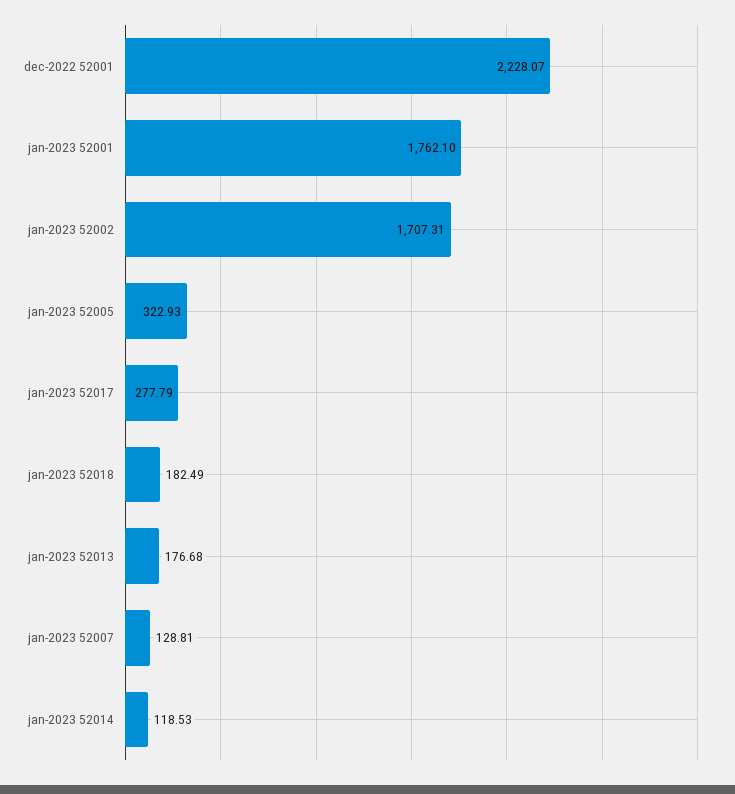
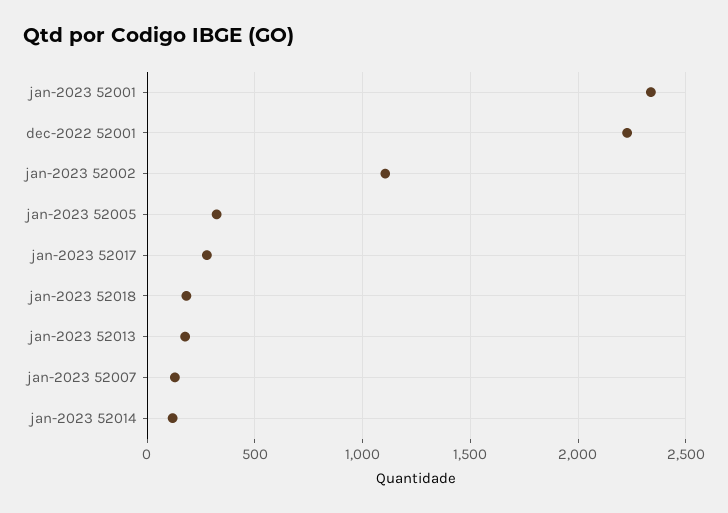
jan-2023 52001: 1762.1 -> 2350
jan-2023 52002: 1707.31 -> 1100

